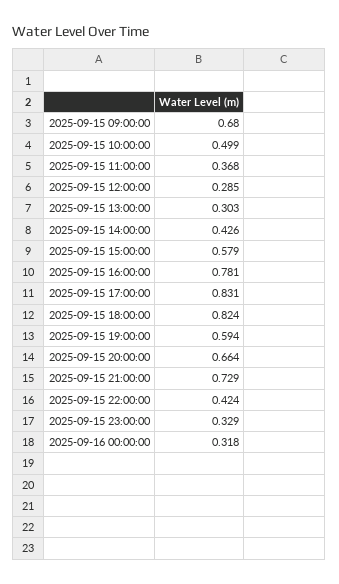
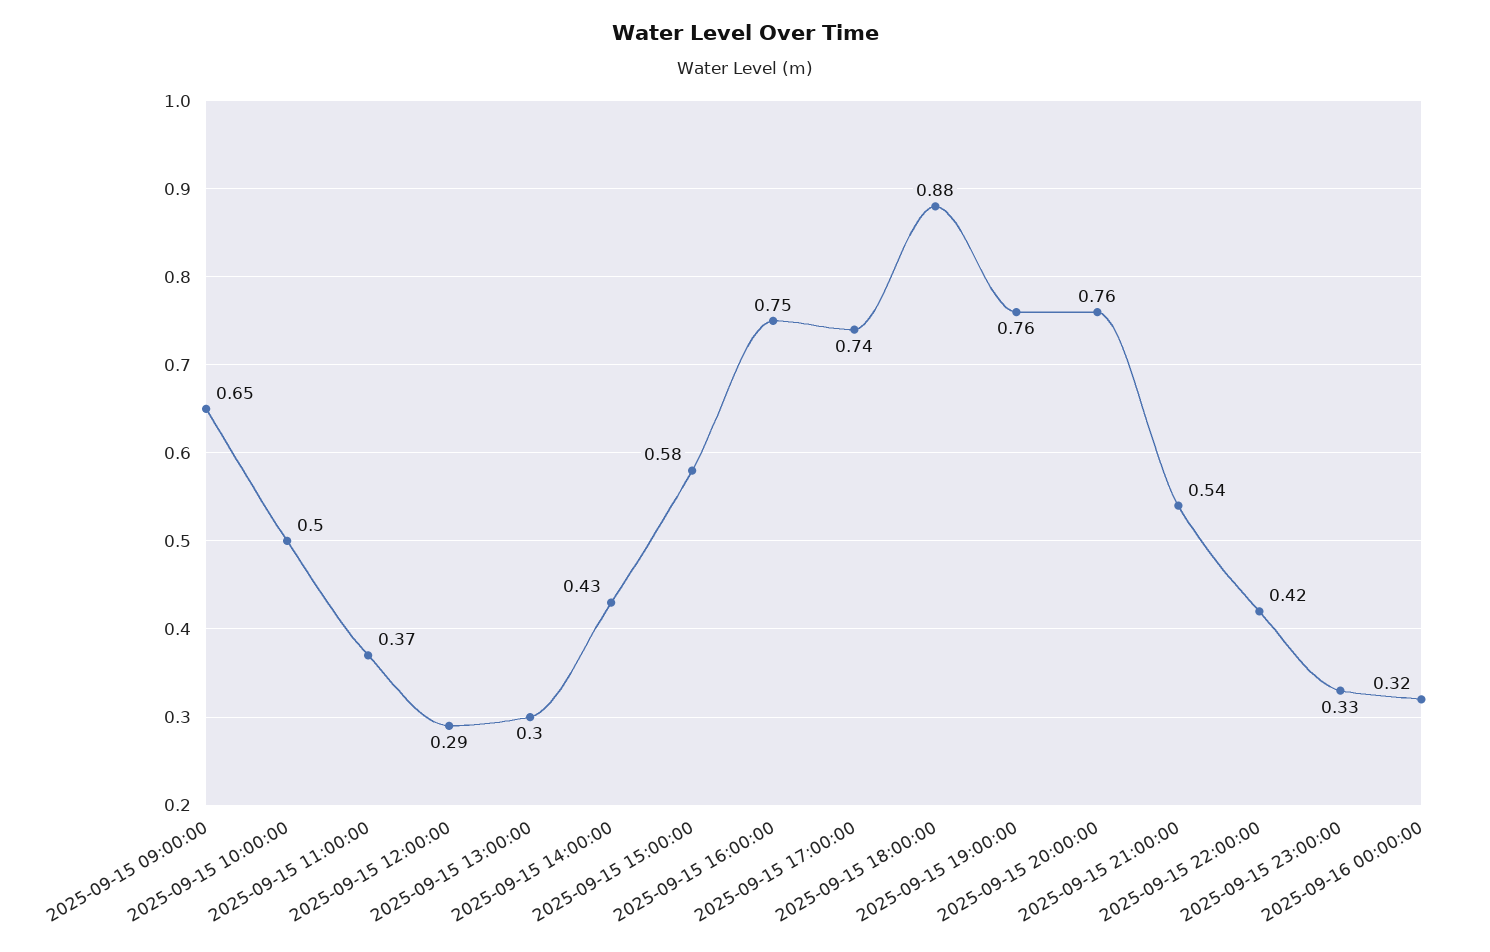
2025-09-15 09:00:00: 0.68 -> 0.65
2025-09-15 16:00:00: 0.781 -> 0.75
2025-09-15 17:00:00: 0.831 -> 0.74
2025-09-15 18:00:00: 0.824 -> 0.88
2025-09-15 19:00:00: 0.594 -> 0.76
2025-09-15 20:00:00: 0.664 -> 0.76
2025-09-15 21:00:00: 0.729 -> 0.54

